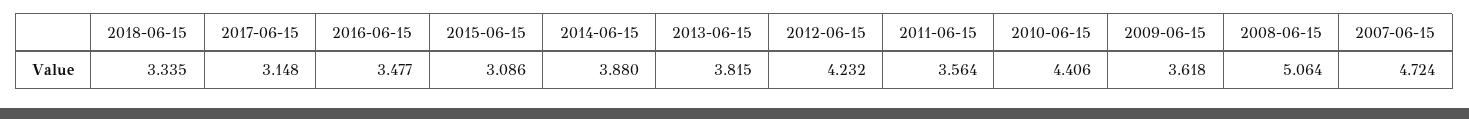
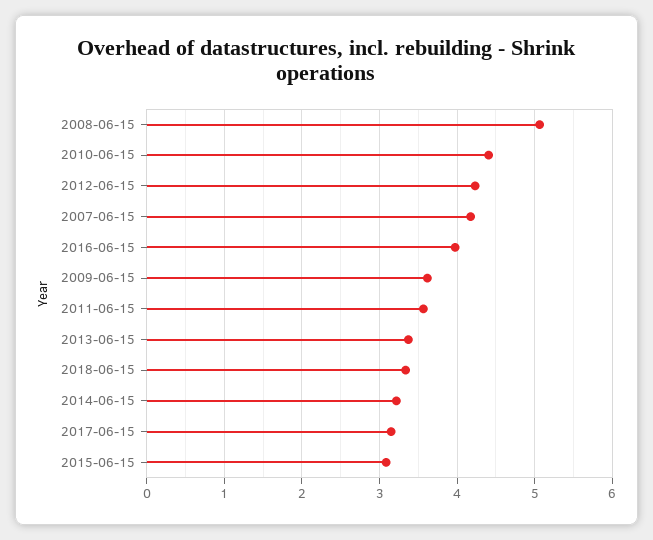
2016-06-15: 3.477 -> 4
2014-06-15: 3.88 -> 3.2
2013-06-15: 3.815 -> 3.4
2007-06-15: 4.724 -> 4.2

